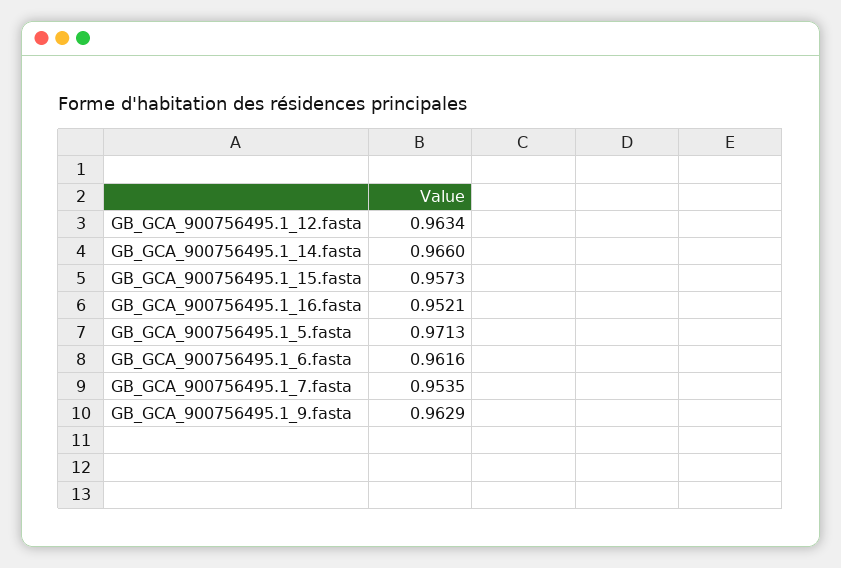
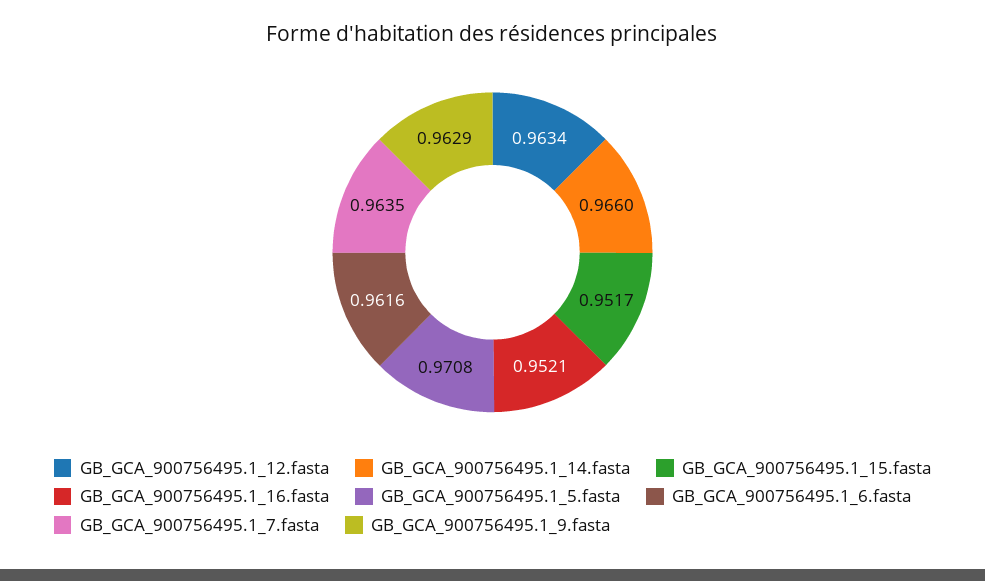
GB_GCA_900756495.1_15.fasta: 0.9573 -> 0.9517
GB_GCA_900756495.1_5.fasta: 0.9713 -> 0.9708
GB_GCA_900756495.1_7.fasta: 0.9535 -> 0.9635

